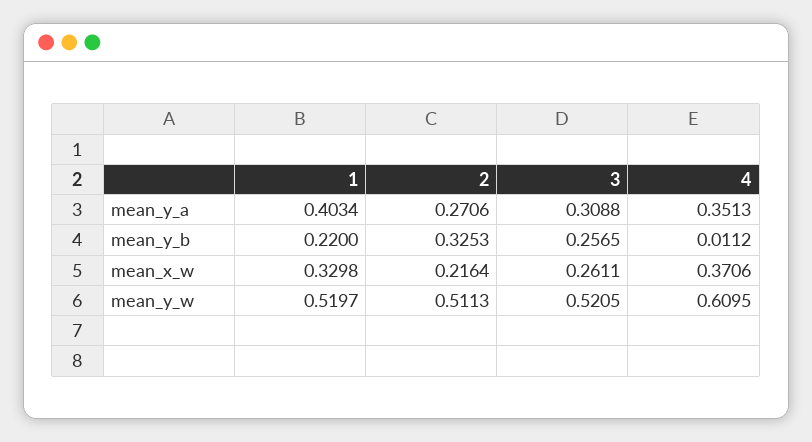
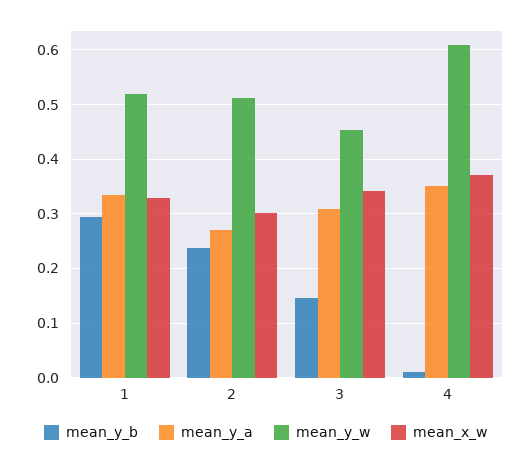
mean_y_a, 1: 0.4034 -> 0.34
mean_y_b, 1: 0.22 -> 0.3
mean_y_b, 2: 0.3253 -> 0.24
mean_y_b, 3: 0.2565 -> 0.14
mean_x_w, 2: 0.2164 -> 0.3
mean_x_w, 3: 0.2611 -> 0.34
mean_y_w, 3: 0.5205 -> 0.46

